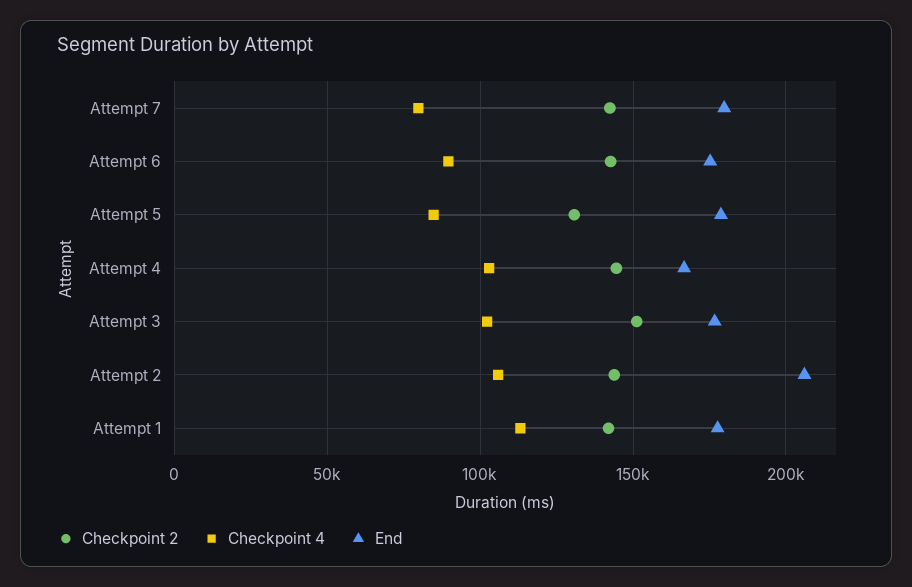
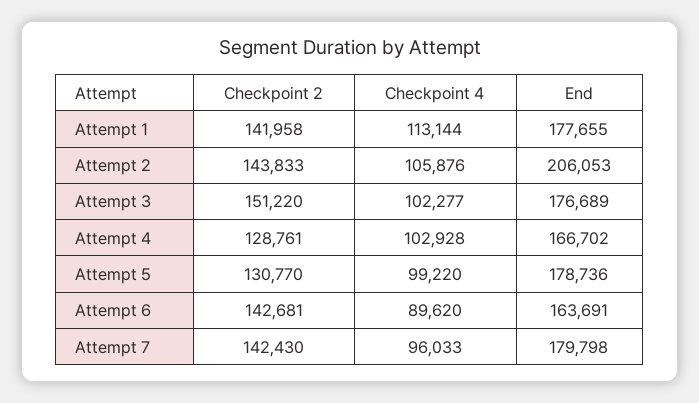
Checkpoint 4, Attempt 7: 80000 -> 96033
End, Attempt 6: 175000 -> 163691
Checkpoint 4, Attempt 5: 85000 -> 99220
Checkpoint 2, Attempt 4: 145000 -> 128761

